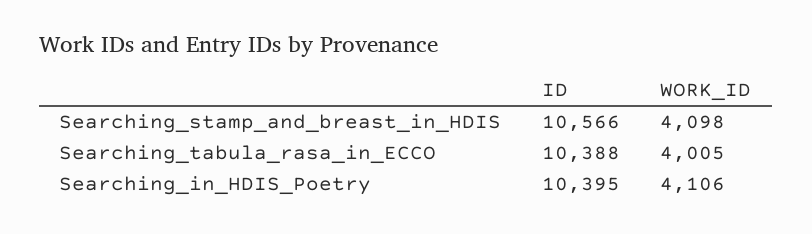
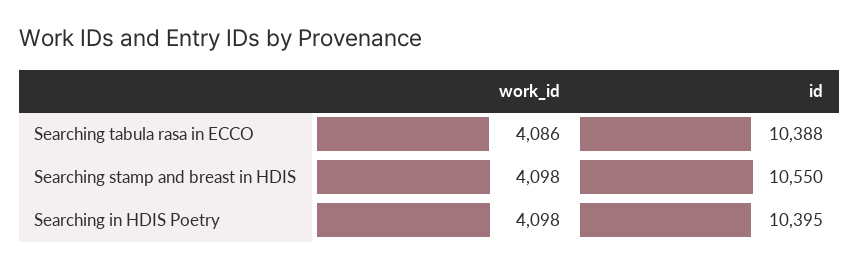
ID, Searching_stamp_and_breast_in_HDIS: 10566 -> 10550
WORK_ID, Searching_tabula_rasa_in_ECCO: 4005 -> 4086
WORK_ID, Searching_in_HDIS_Poetry: 4106 -> 4098

